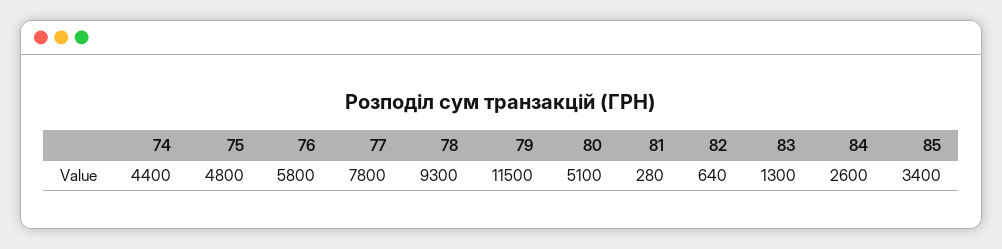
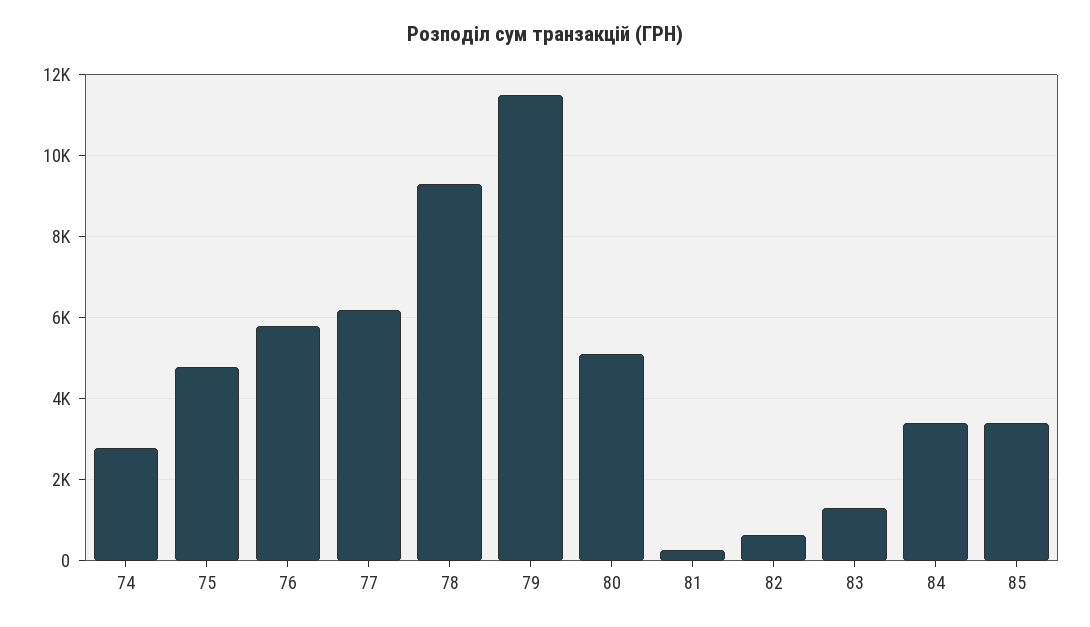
74: 4400 -> 2800
77: 7800 -> 6200
84: 2600 -> 3400

